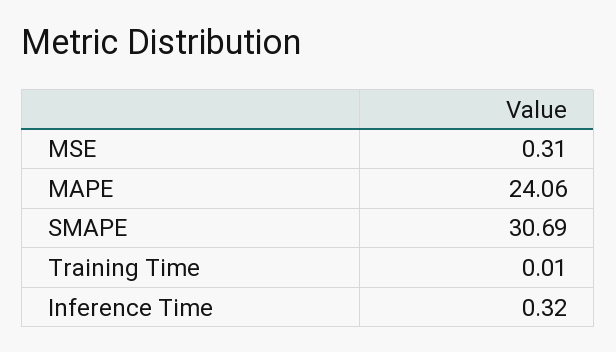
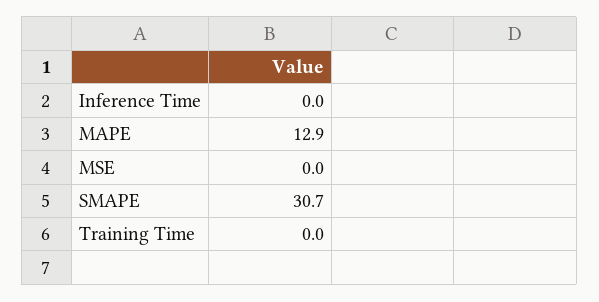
MSE: 0.31 -> 0
MAPE: 24.06 -> 12.9
Inference Time: 0.32 -> 0

